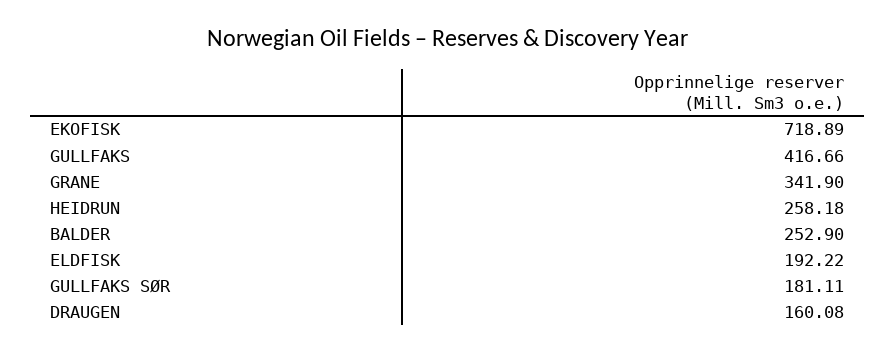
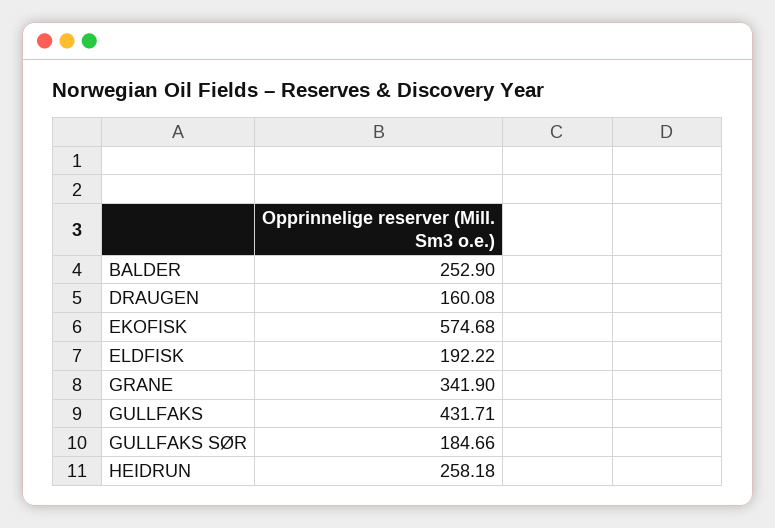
EKOFISK: 718.89 -> 574.68
GULLFAKS: 416.66 -> 431.71
GULLFAKS SØR: 181.11 -> 184.66

